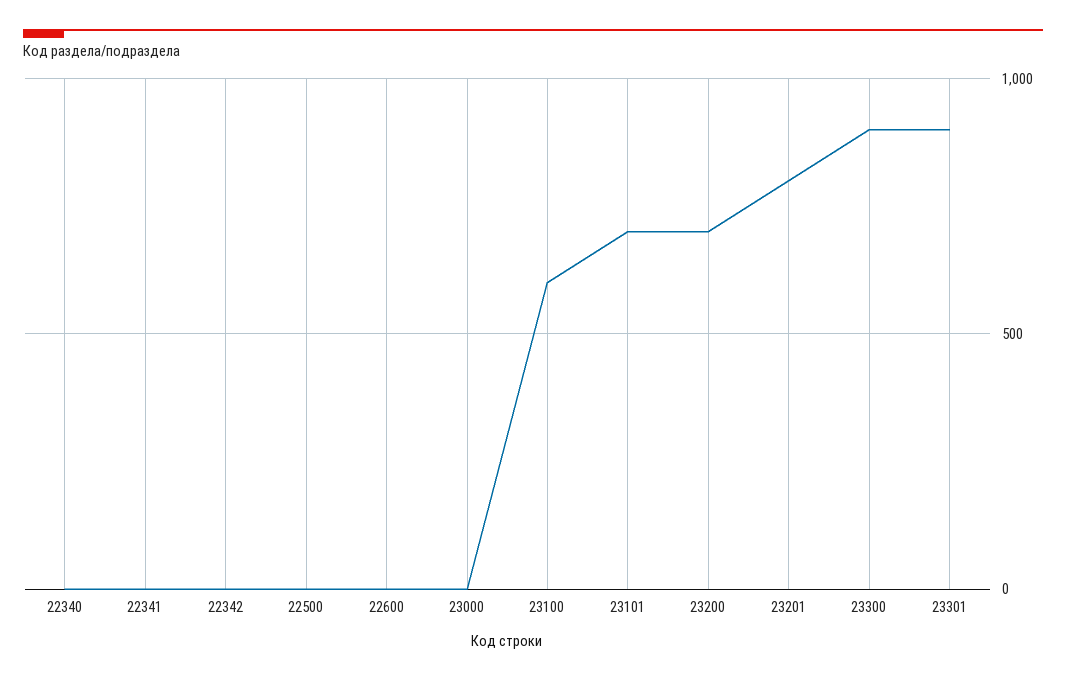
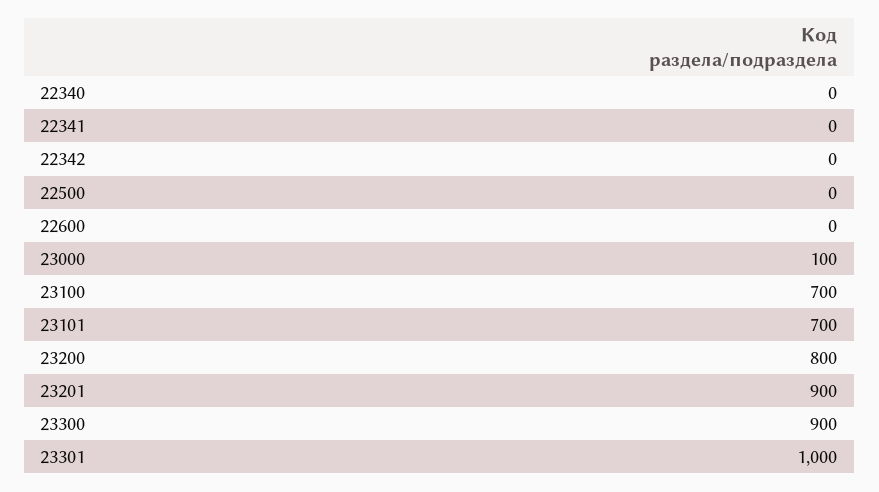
23000: 0 -> 100
23100: 600 -> 700
23200: 700 -> 800
23201: 800 -> 900
23301: 900 -> 1000

